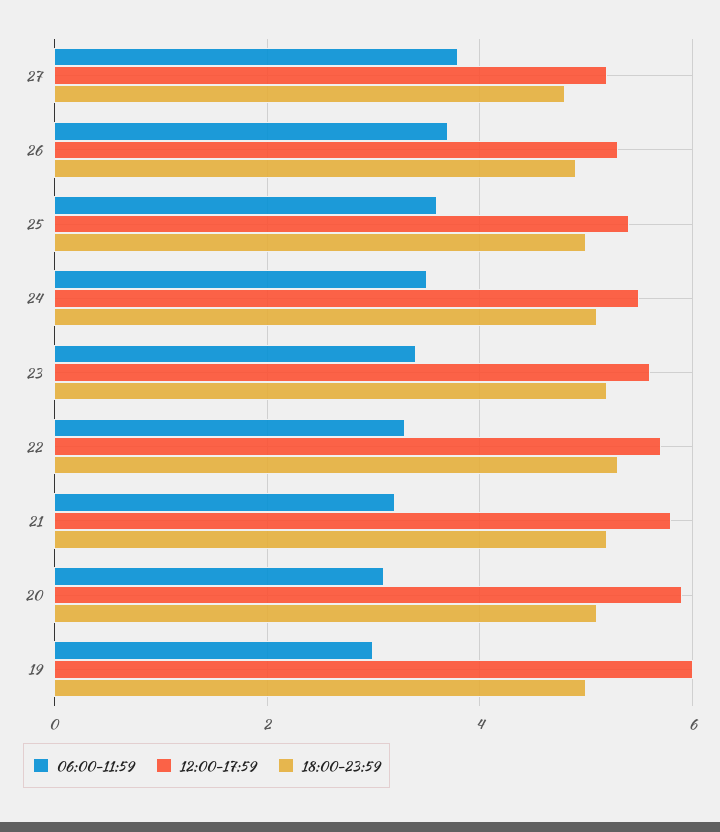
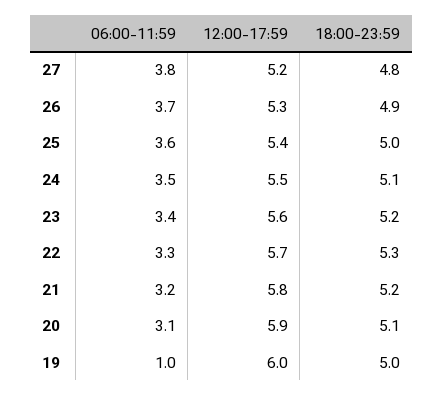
06:00-11:59, 19: 3 -> 1

